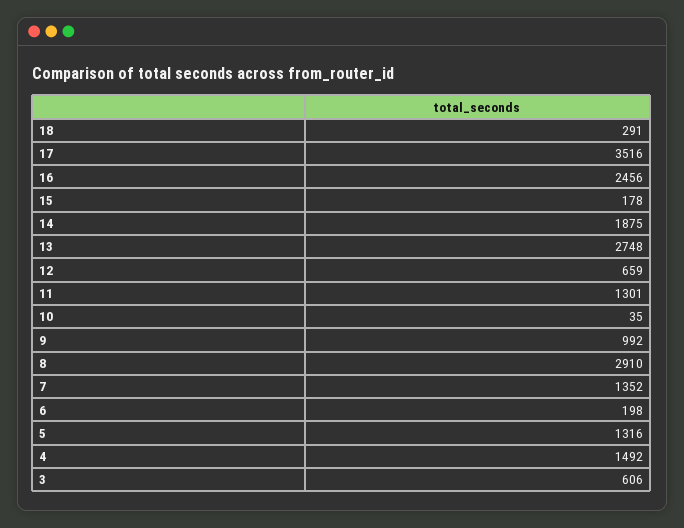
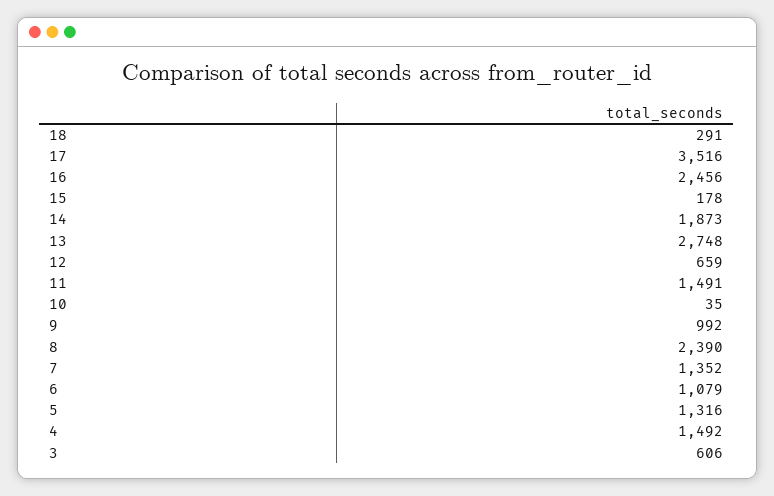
14: 1875 -> 1873
11: 1301 -> 1491
8: 2910 -> 2390
6: 198 -> 1079

